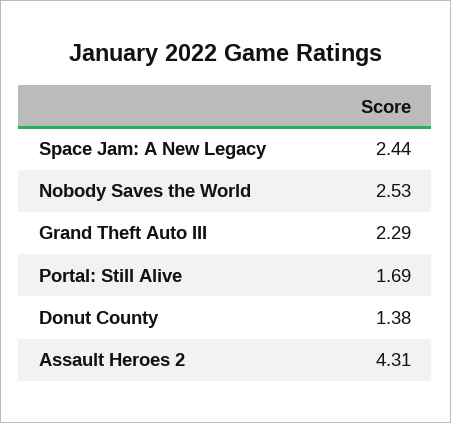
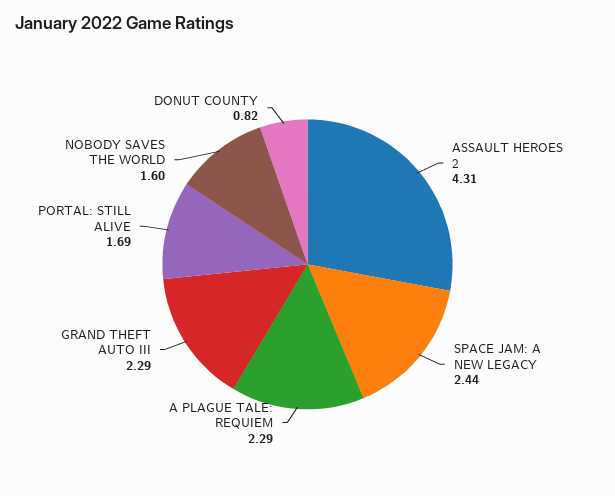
Nobody Saves the World: 2.53 -> 1.6
Donut County: 1.38 -> 0.82
A PLAGUE TALE: REQUIEM: none -> 2.29

